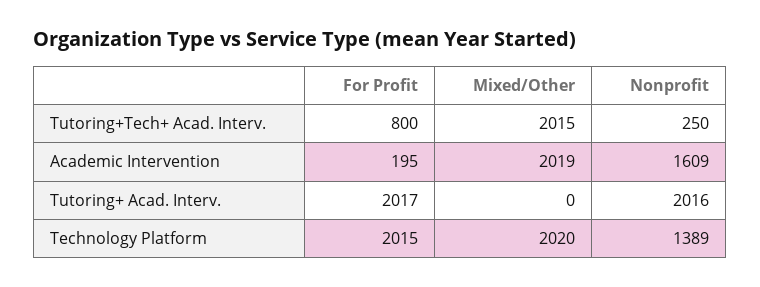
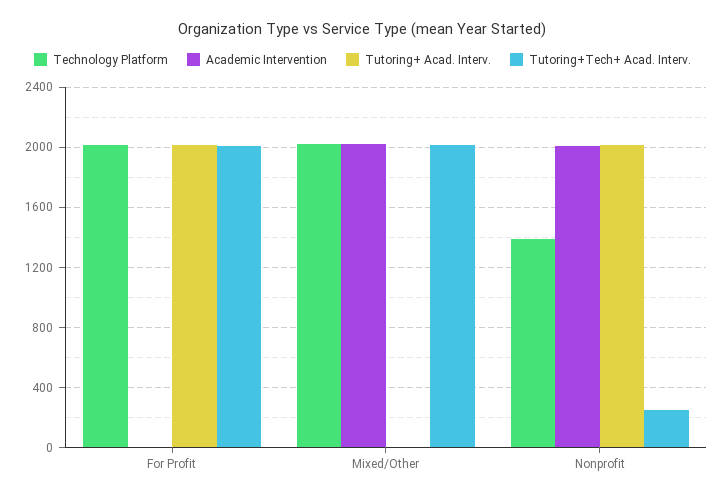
Tutoring+Tech+ Acad. Interv., For Profit: 800 -> 2000
Academic Intervention, For Profit: 195 -> 0
Academic Intervention, Nonprofit: 1609 -> 2000

